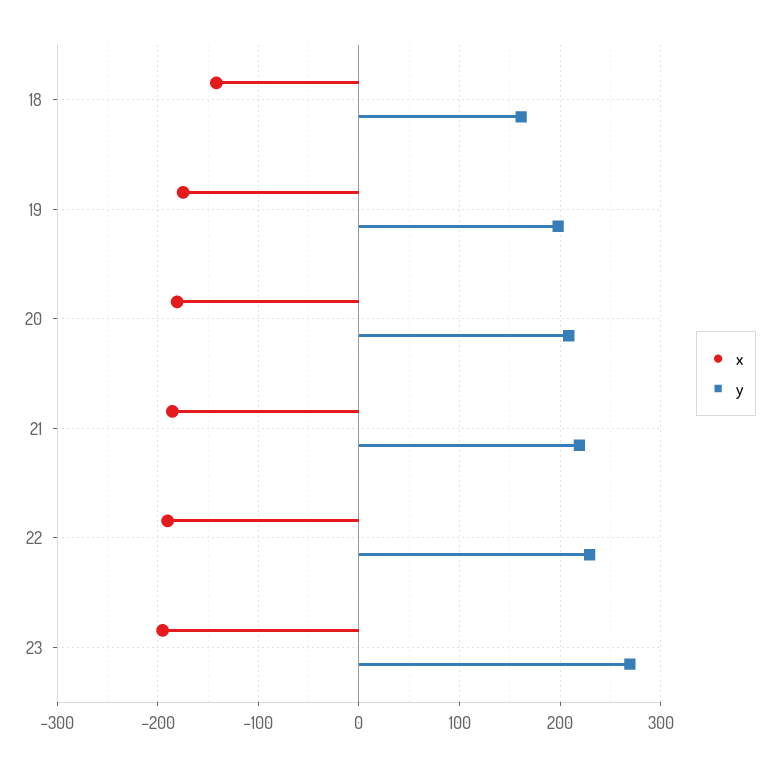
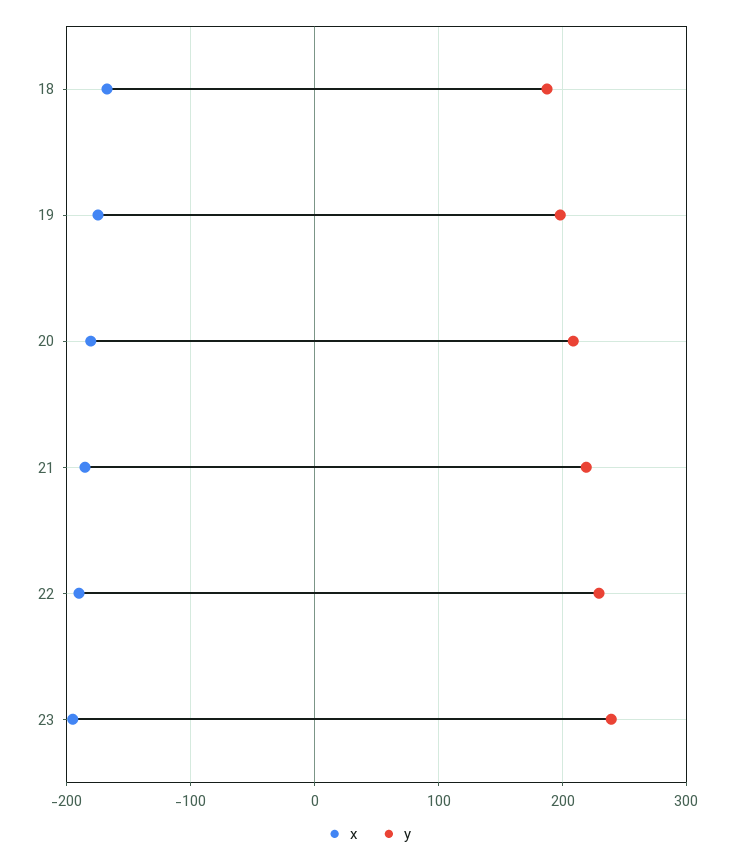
x, 18: -140 -> -170
y, 18: 160 -> 190
y, 23: 270 -> 240

